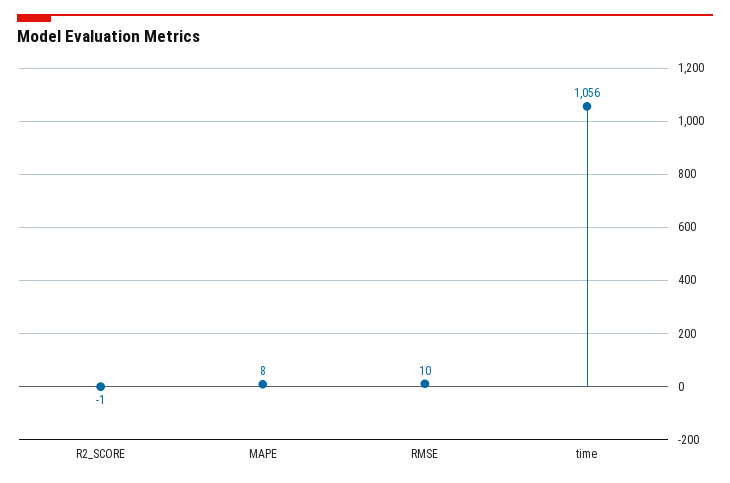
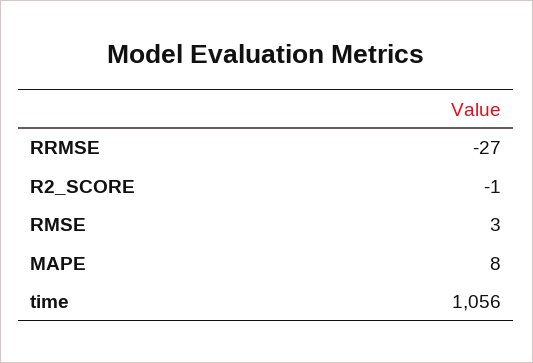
RMSE: 10 -> 3
RRMSE: none -> -27

